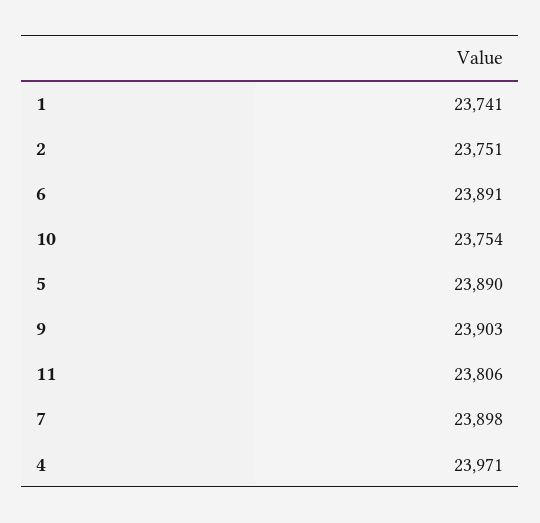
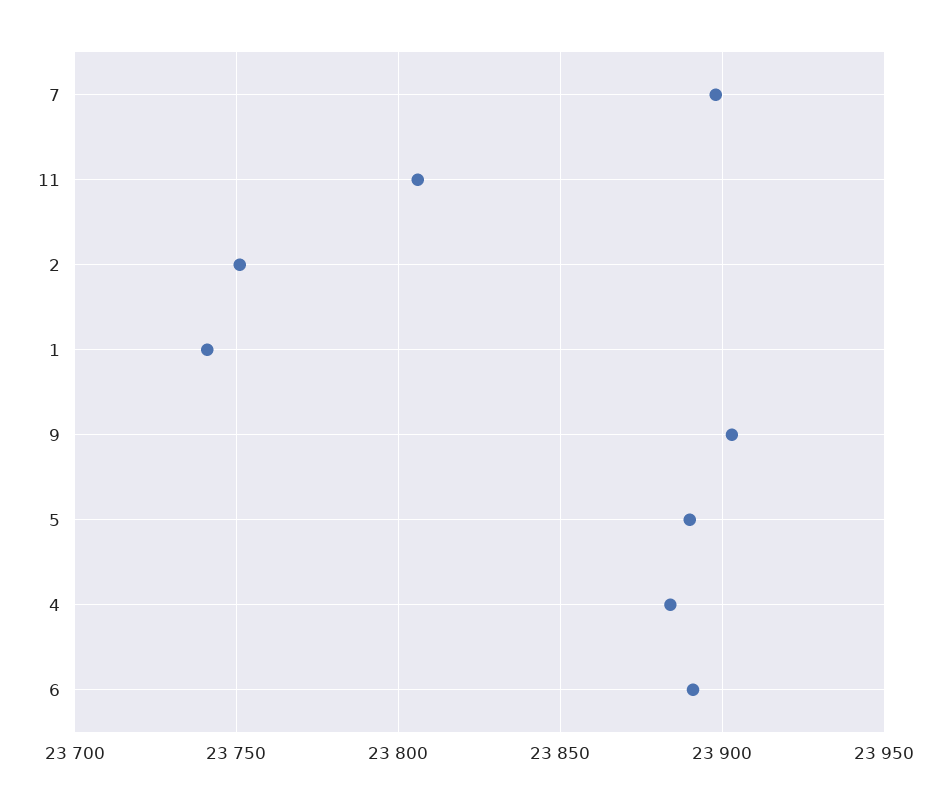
10: 23754 -> none
4: 23971 -> 23885

